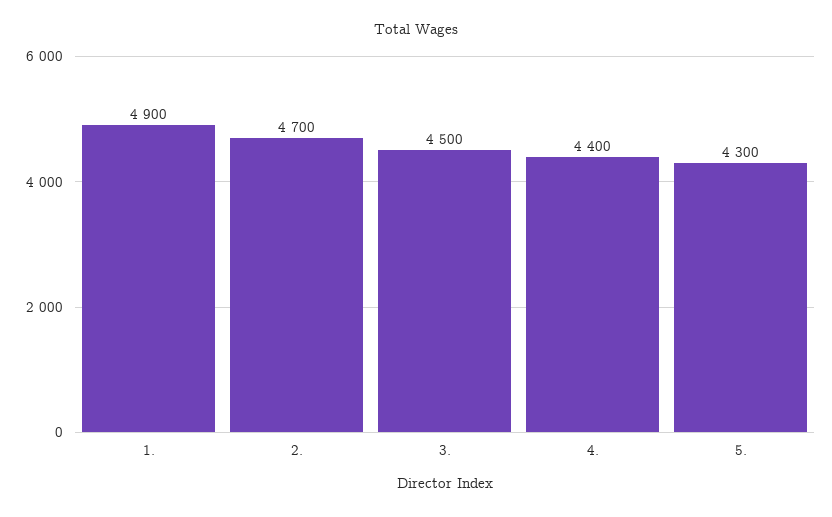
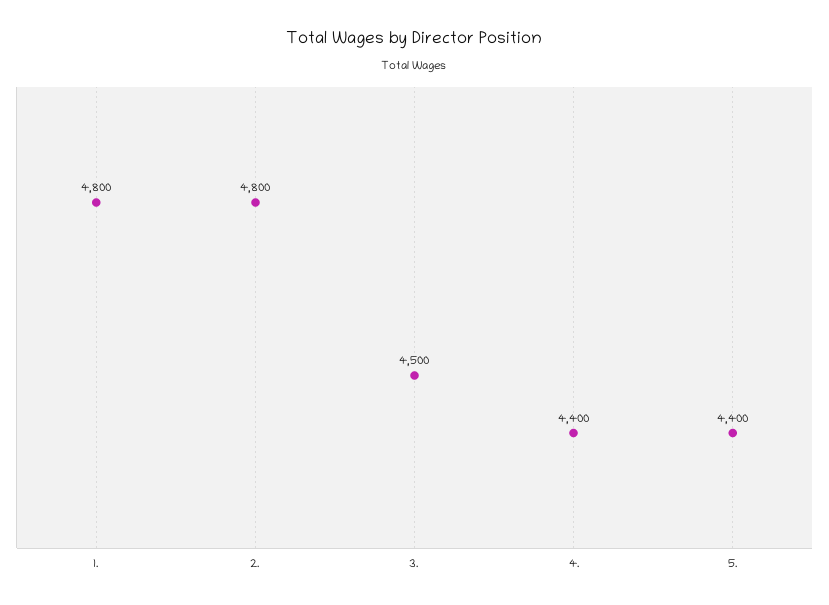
1.: 4900 -> 4800
2.: 4700 -> 4800
5.: 4300 -> 4400

